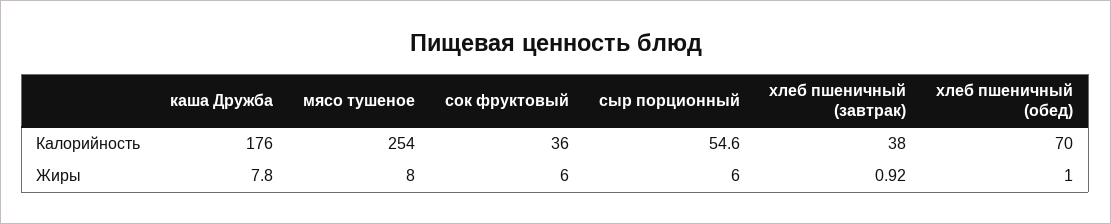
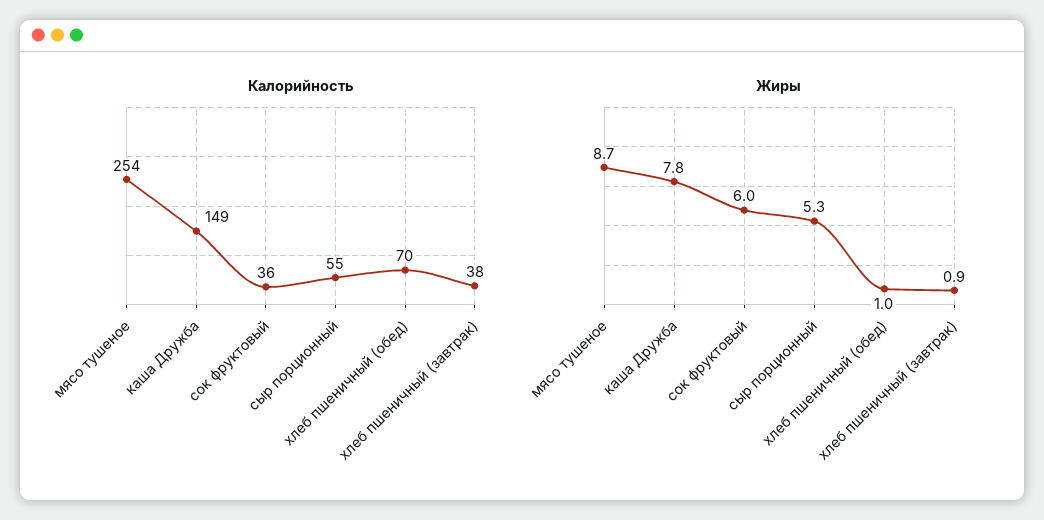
Калорийность, каша Дружба: 176 -> 149
Жиры, мясо тушеное: 8 -> 8.7
Жиры, сыр порционный: 6 -> 5.3

